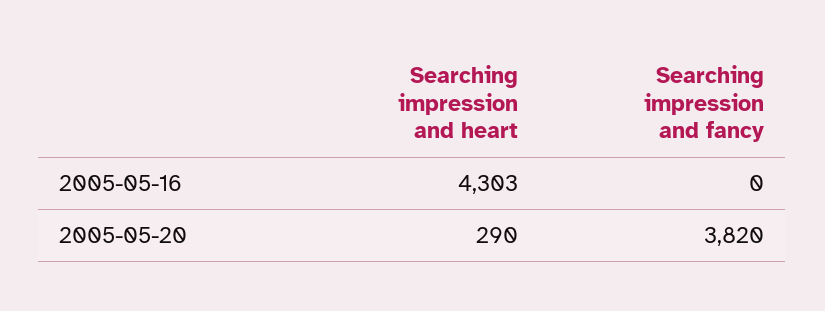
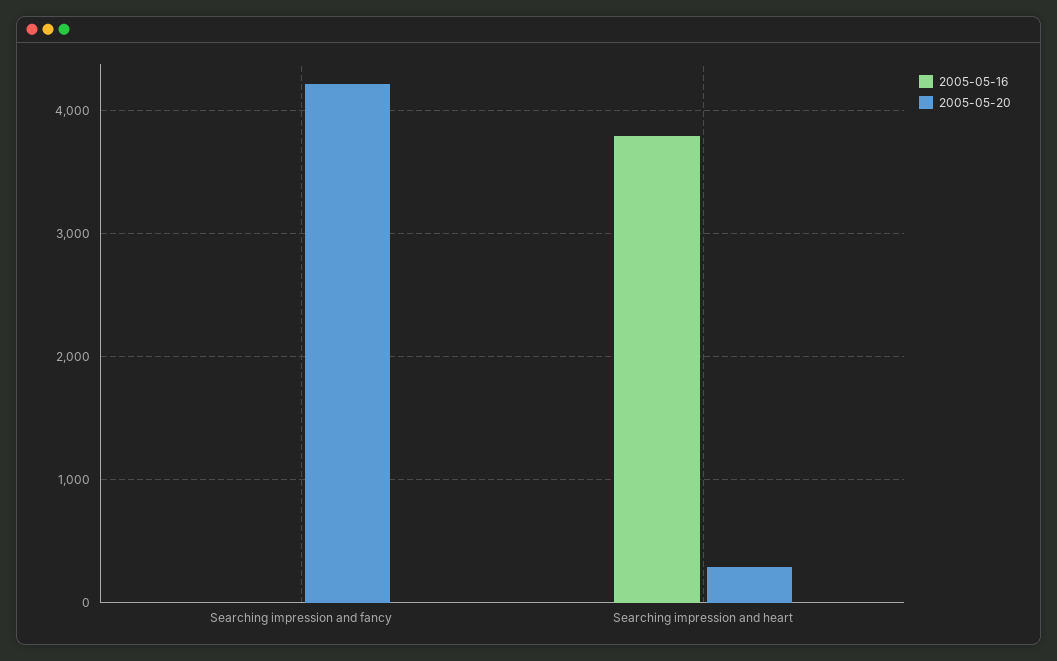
2005-05-16, Searching impression and heart: 4303 -> 3800
2005-05-20, Searching impression and fancy: 3820 -> 4200

